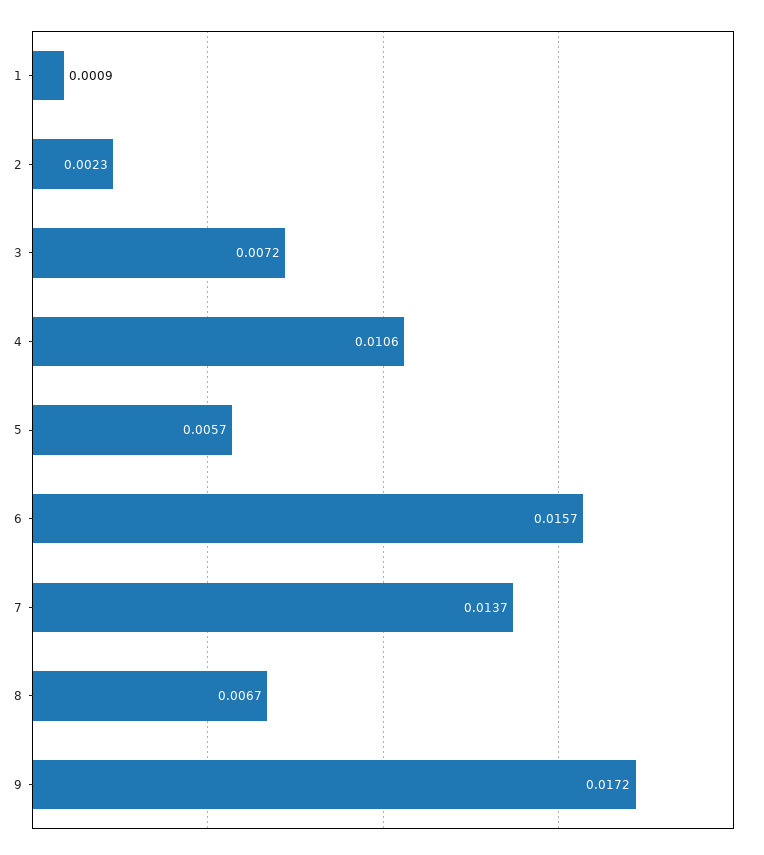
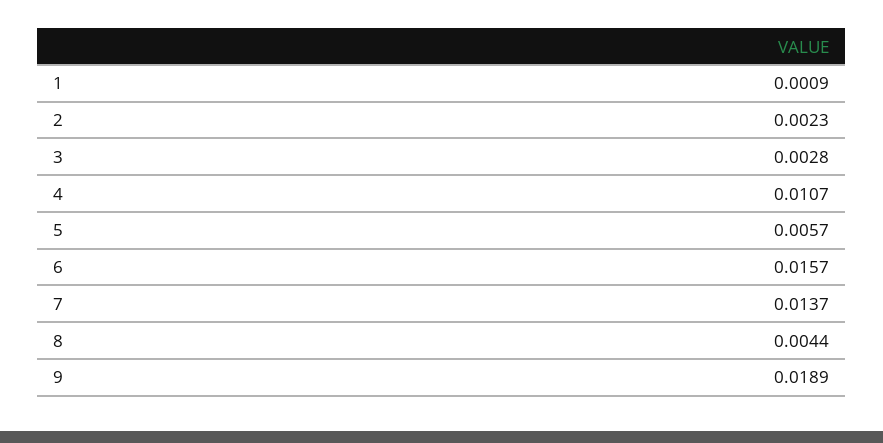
3: 0.0072 -> 0.0028
4: 0.0106 -> 0.0107
8: 0.0067 -> 0.0044
9: 0.0172 -> 0.0189

